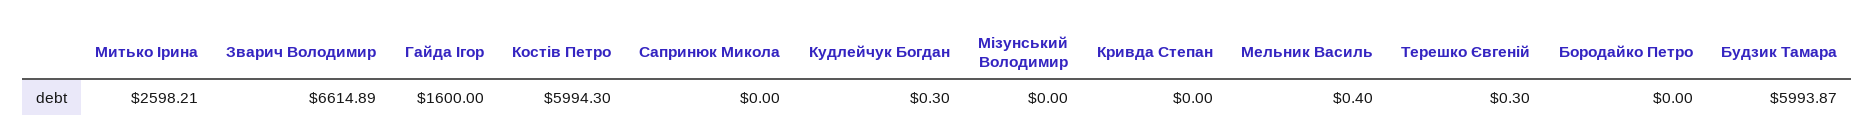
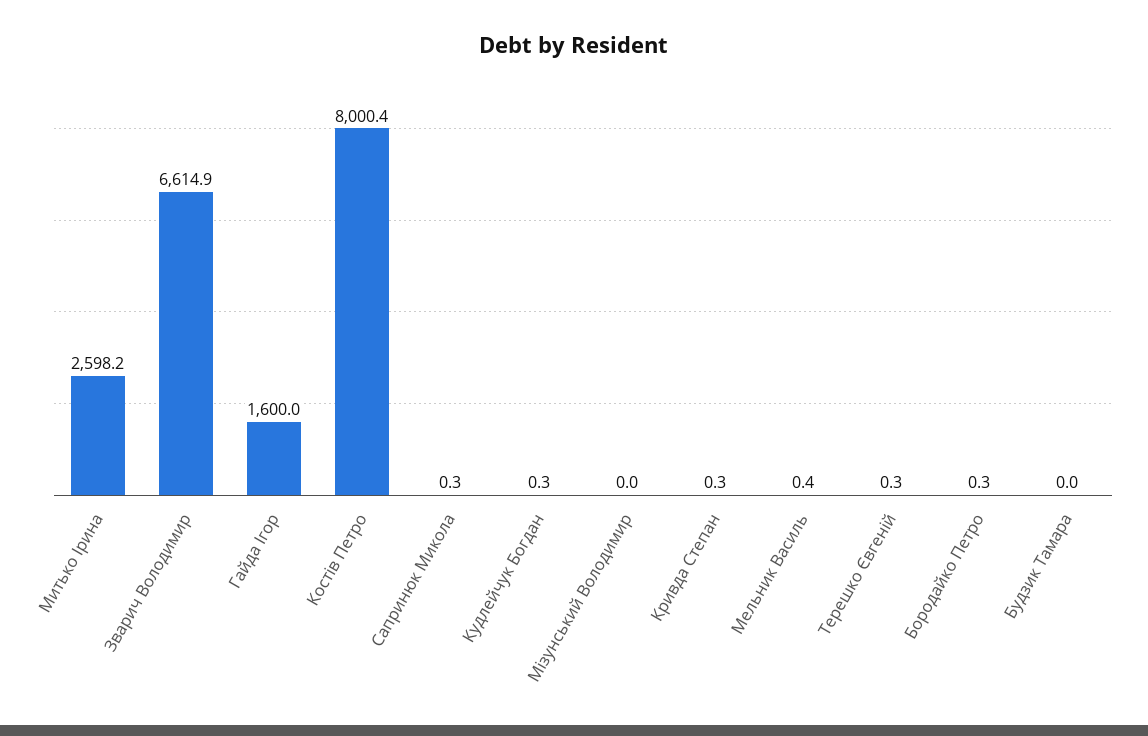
Костів Петро: 5994.3 -> 8000.4
Сапринюк Микола: 0 -> 0.3
Кривда Степан: 0 -> 0.3
Бородайко Петро: 0 -> 0.3
Будзик Тамара: 5993.87 -> 0

